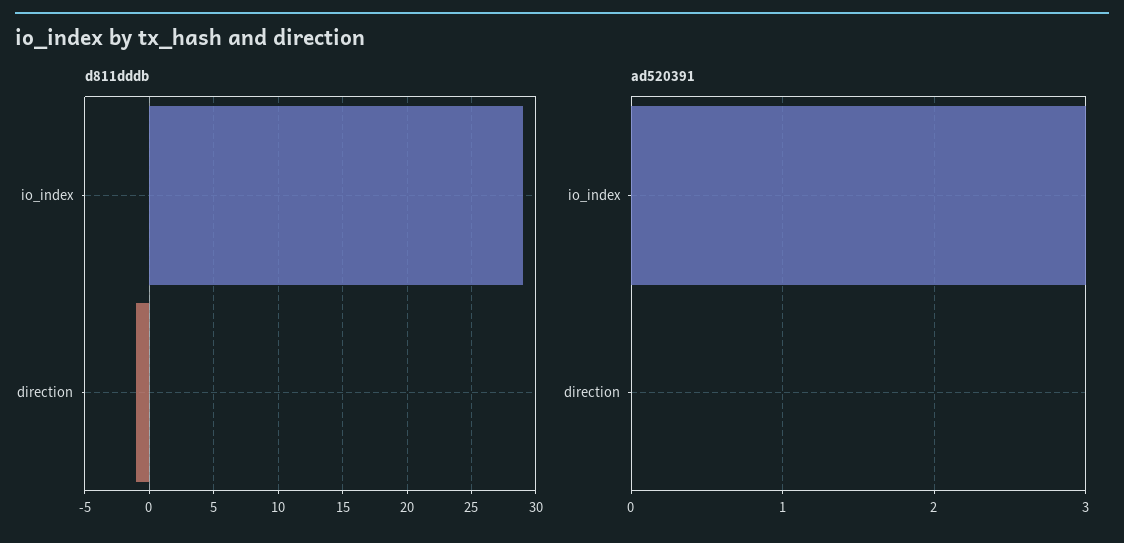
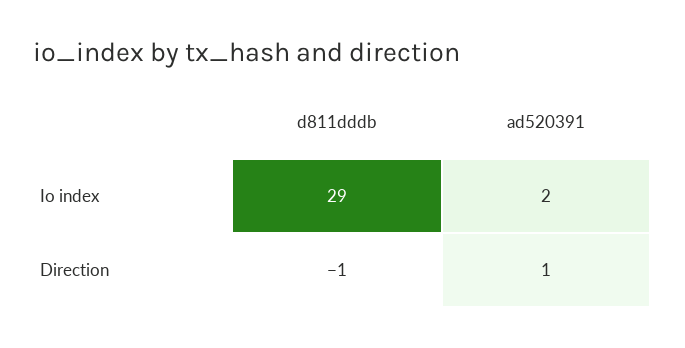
ad520391, io_index: 3 -> 2
ad520391, direction: 0 -> 1

